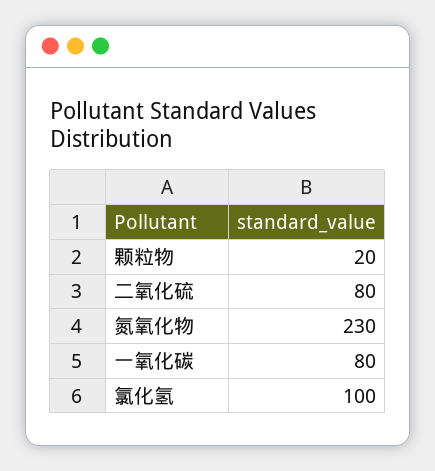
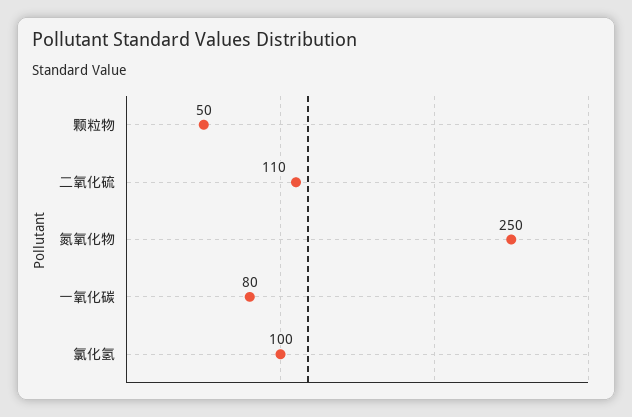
颗粒物: 20 -> 50
二氧化硫: 80 -> 110
氮氧化物: 230 -> 250

